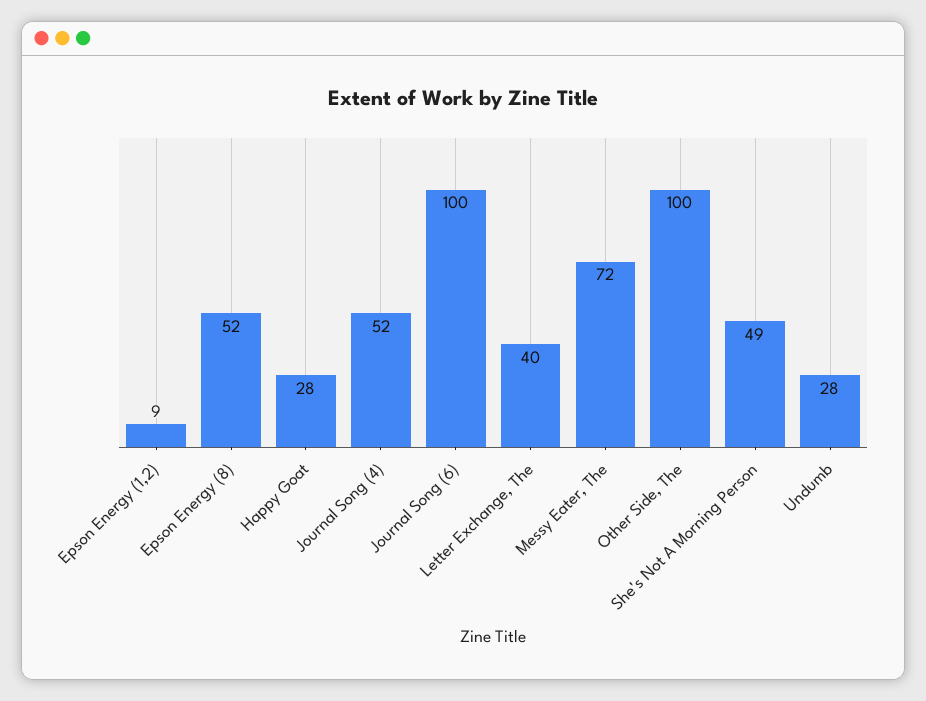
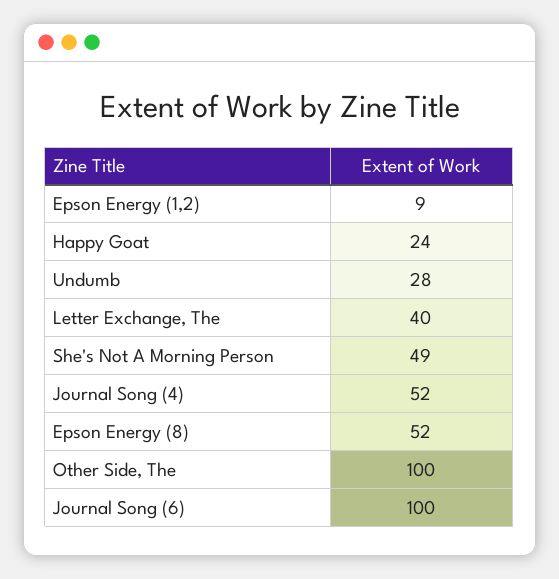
Happy Goat: 28 -> 24
Messy Eater, The: 72 -> none

